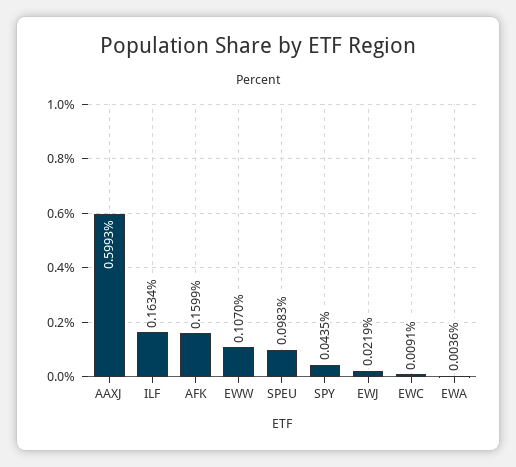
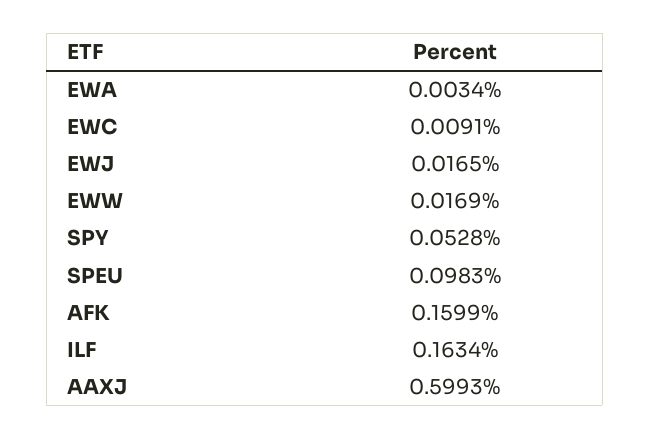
EWW: 0.107 -> 0.0169
SPY: 0.0435 -> 0.0528
EWJ: 0.0219 -> 0.0165
EWA: 0.0036 -> 0.0034

